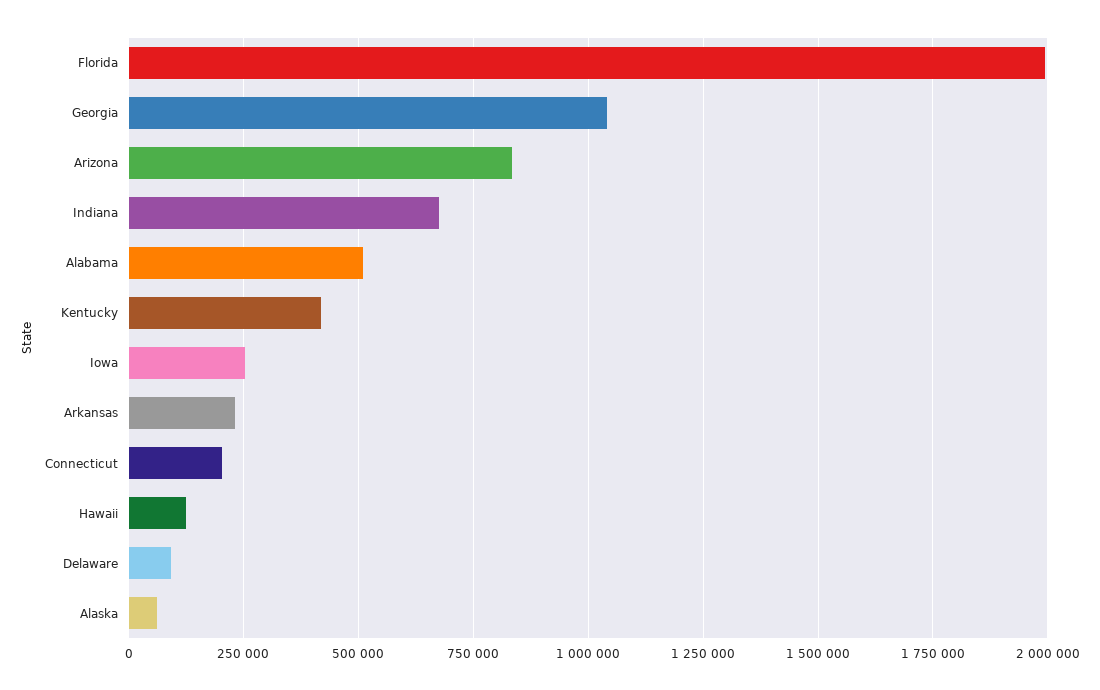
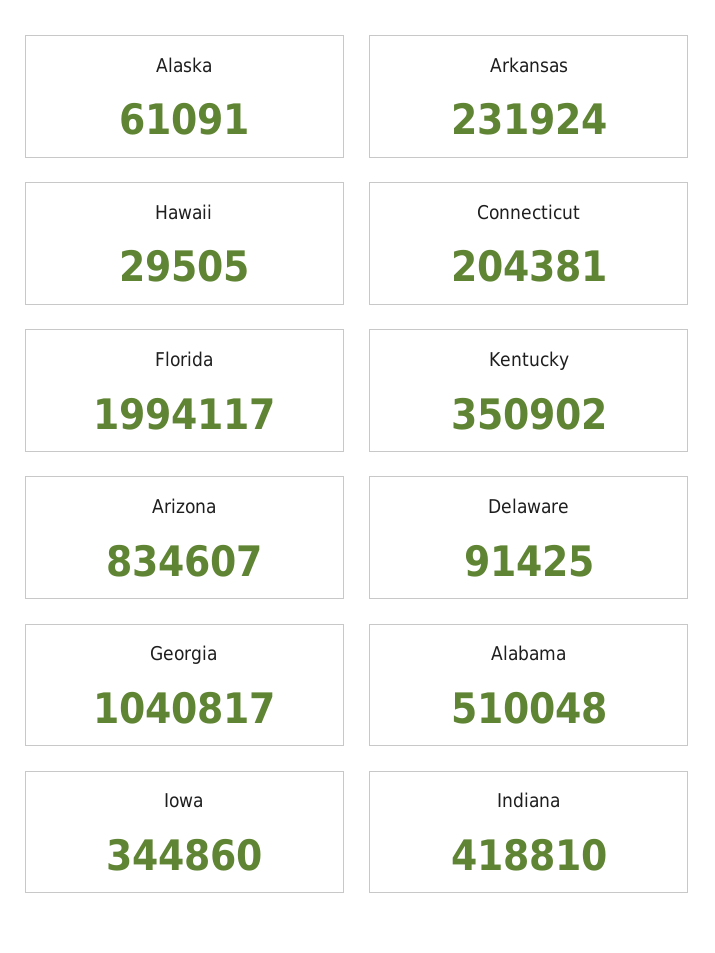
Indiana: 675000 -> 418810
Kentucky: 425000 -> 350902
Iowa: 250000 -> 344860
Hawaii: 125000 -> 29505

